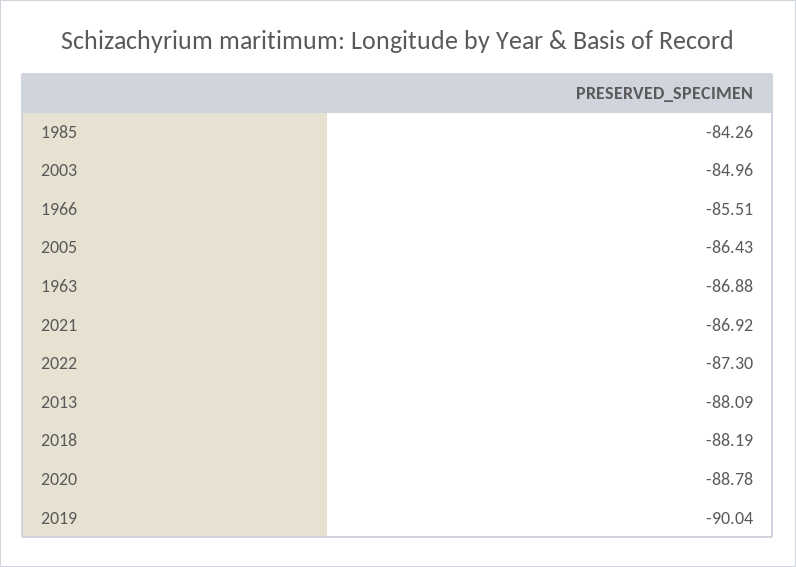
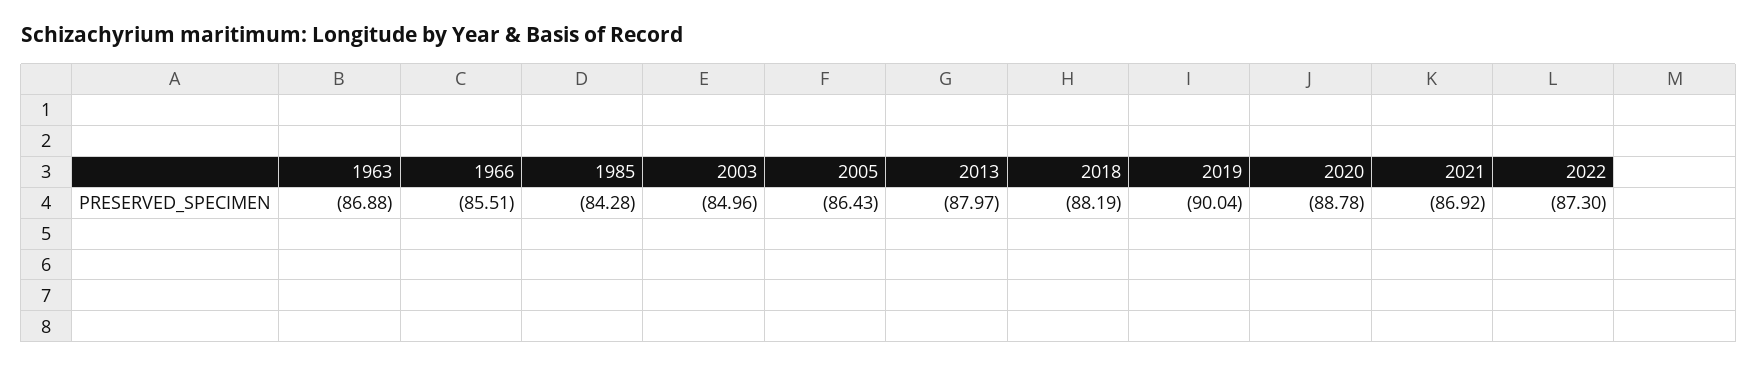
1985: -84.26 -> -84.28
2013: -88.09 -> -87.97

